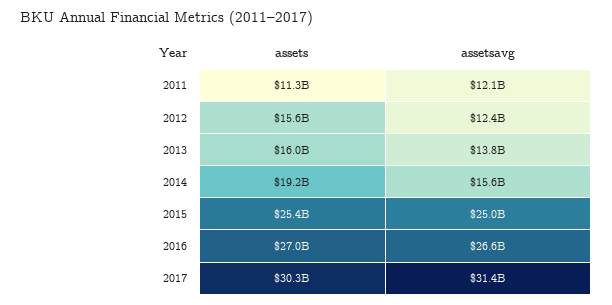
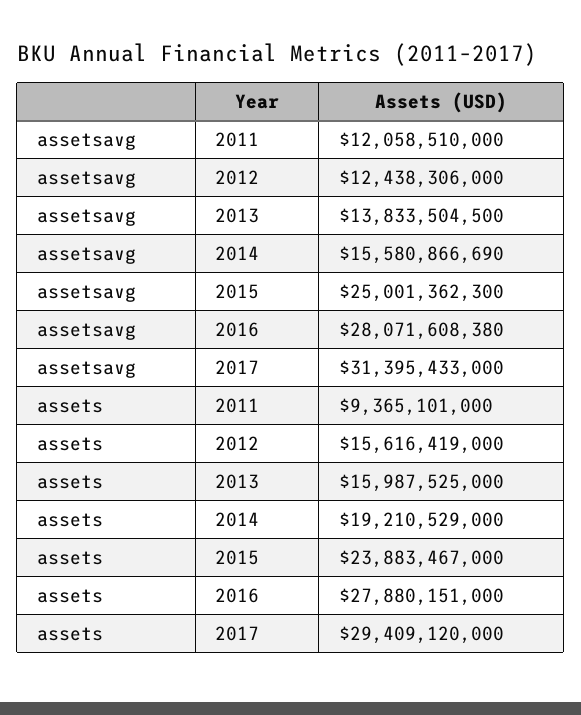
assets, 2011: 11300000000 -> 9365101000
assets, 2015: 25400000000 -> 23883467000
assets, 2016: 27000000000 -> 27880151000
assetsavg, 2016: 26600000000 -> 28071608380
assets, 2017: 30300000000 -> 29409120000

